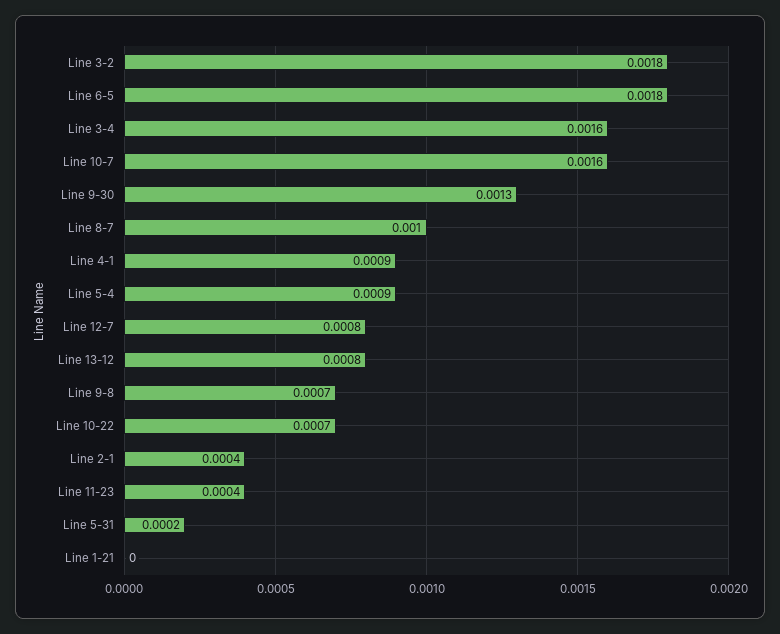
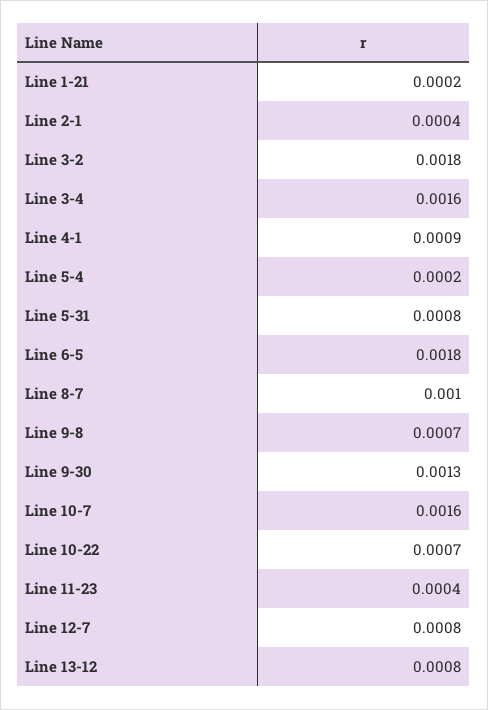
Line 5-4: 0.0009 -> 0.0002
Line 5-31: 0.0002 -> 0.0008
Line 1-21: 0 -> 0.0002

